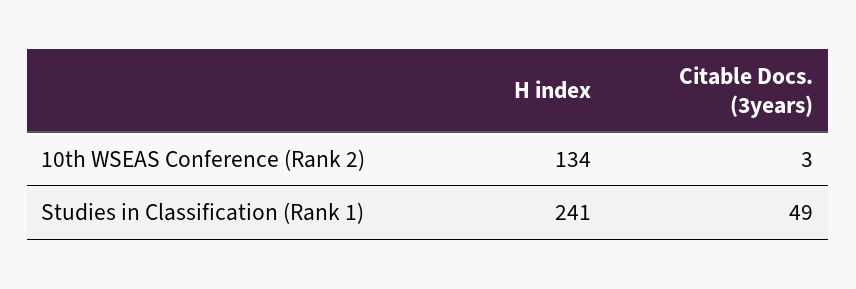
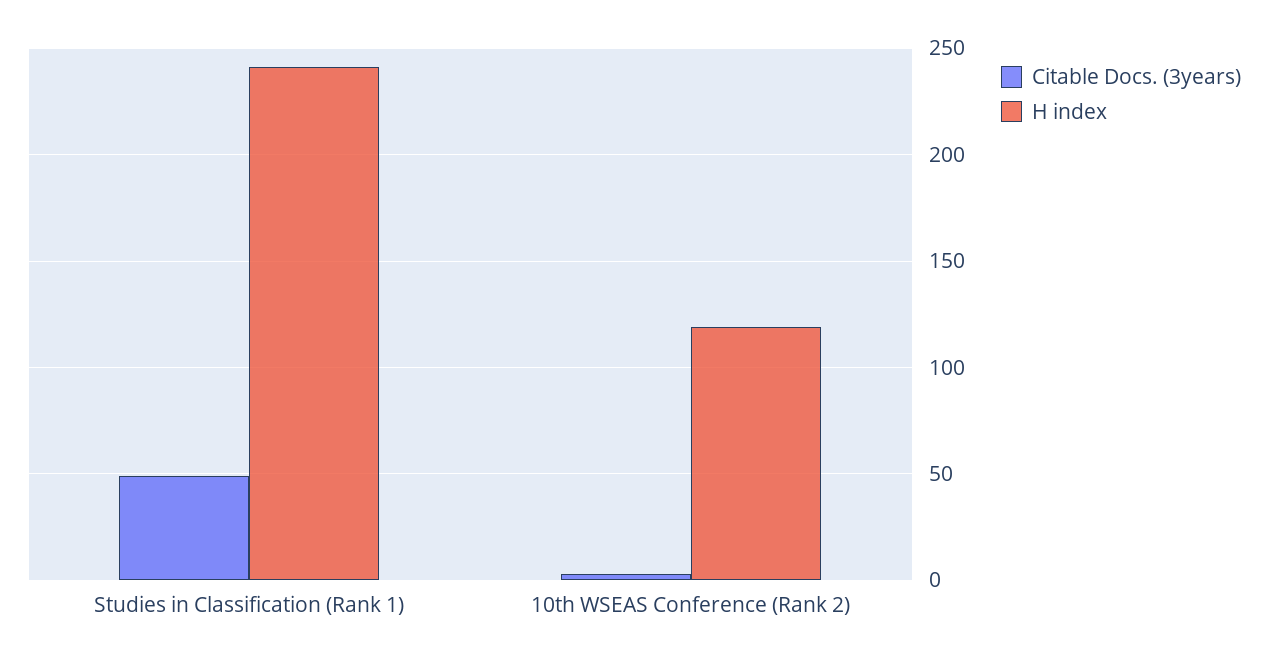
H index, 10th WSEAS Conference (Rank 2): 134 -> 120

